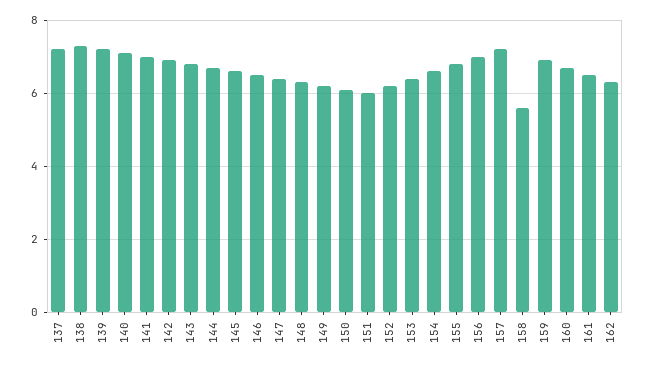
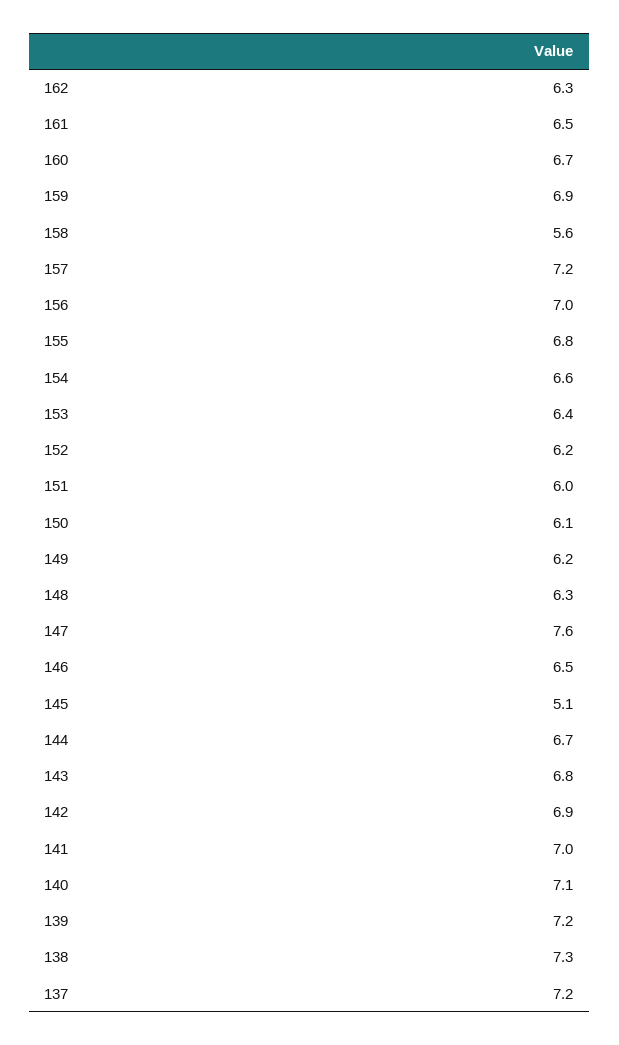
145: 6.5 -> 5.1
147: 6.5 -> 7.6

